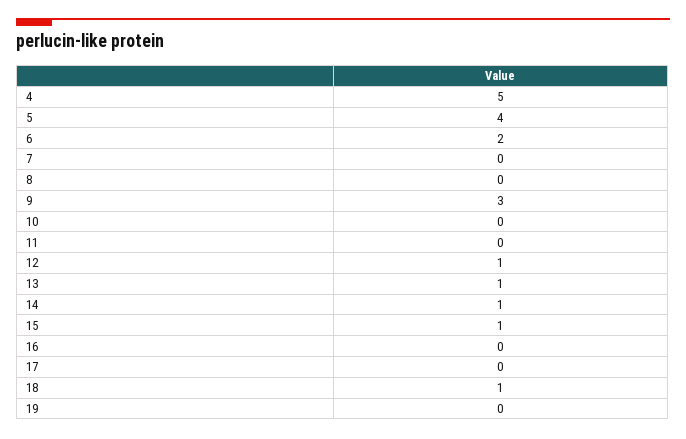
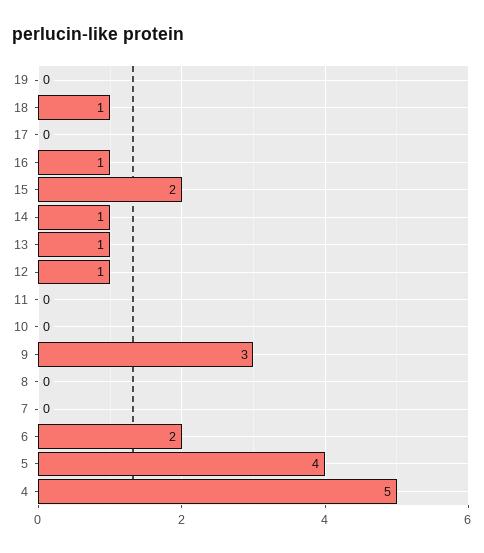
15: 1 -> 2
16: 0 -> 1

